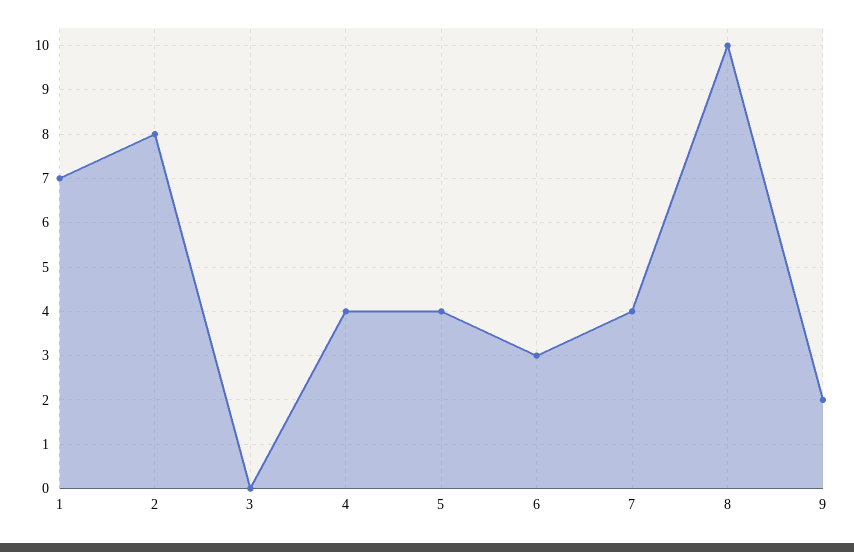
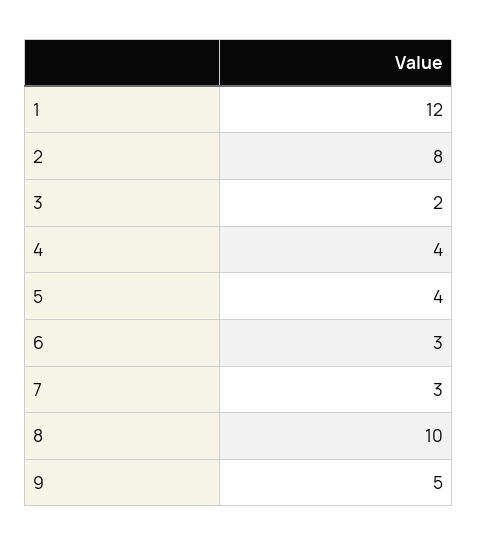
1: 7 -> 12
3: 0 -> 2
7: 4 -> 3
9: 2 -> 5

